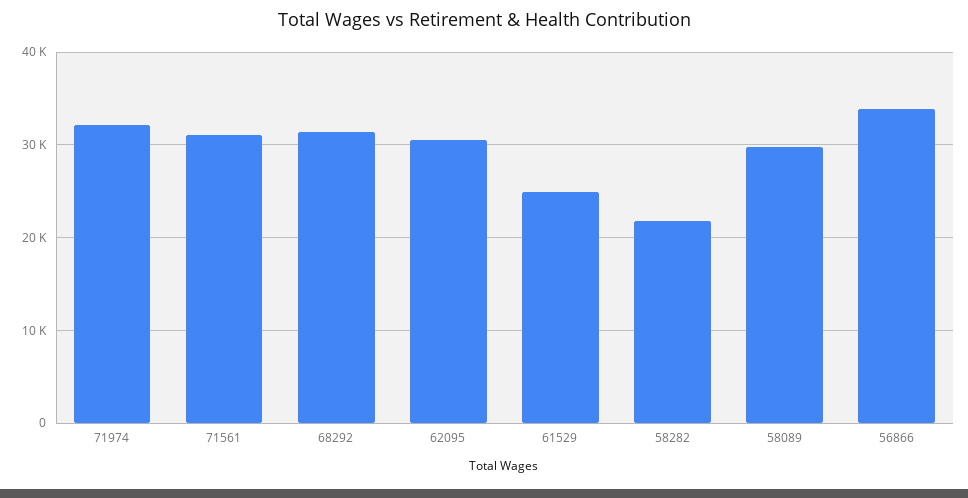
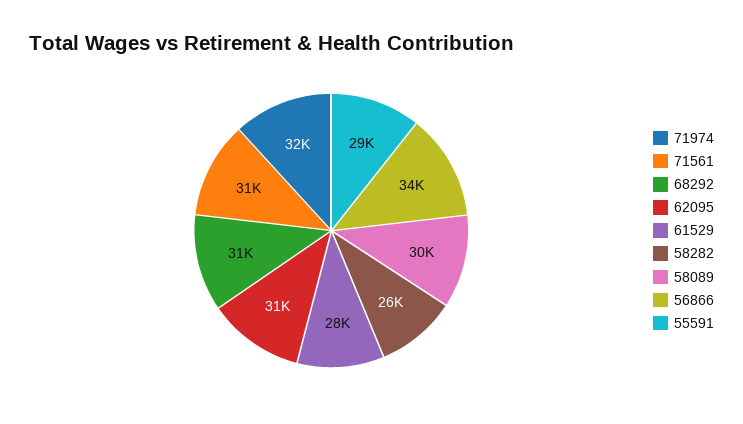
61529: 25000 -> 28000
58282: 22000 -> 26000
55591: none -> 29000

